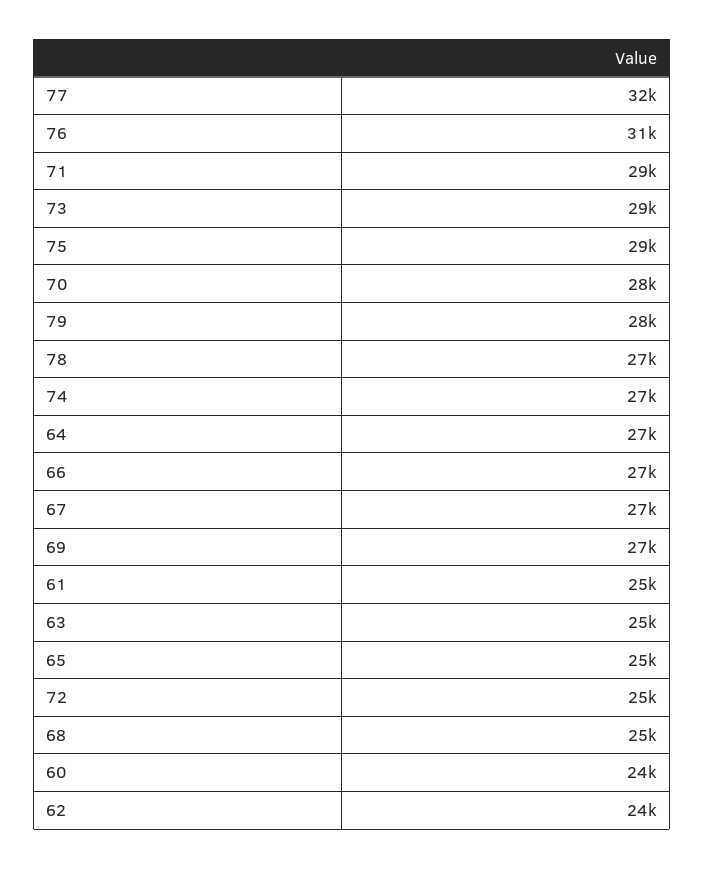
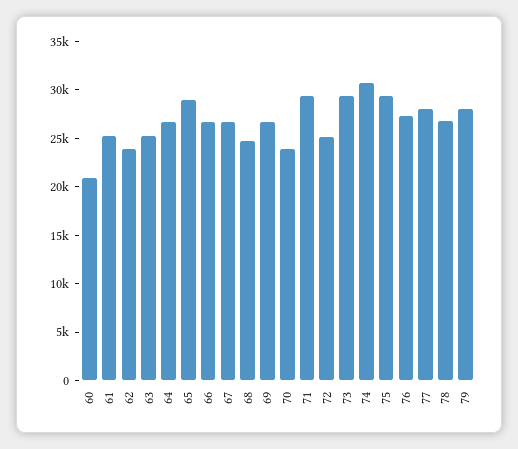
77: 32000 -> 28000
76: 31000 -> 27000
70: 28000 -> 24000
74: 27000 -> 31000
65: 25000 -> 29000
60: 24000 -> 21000

